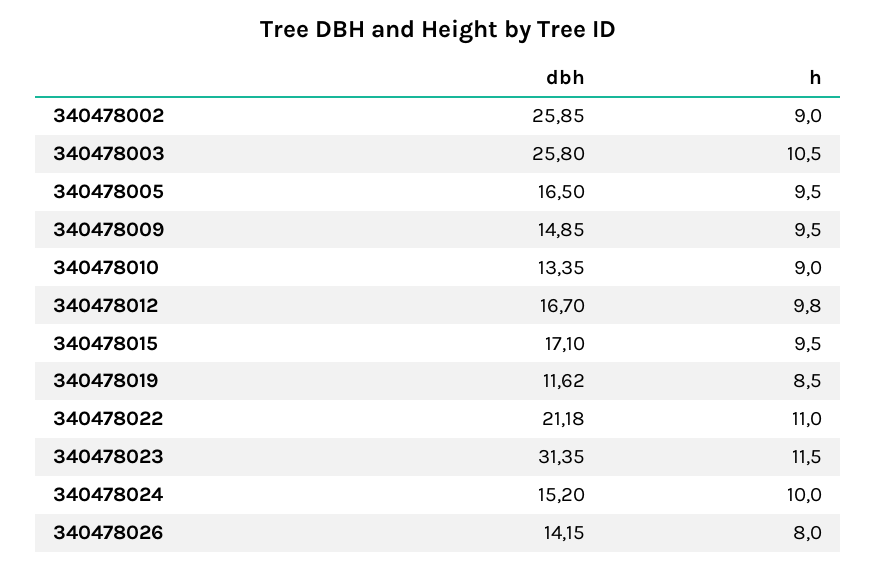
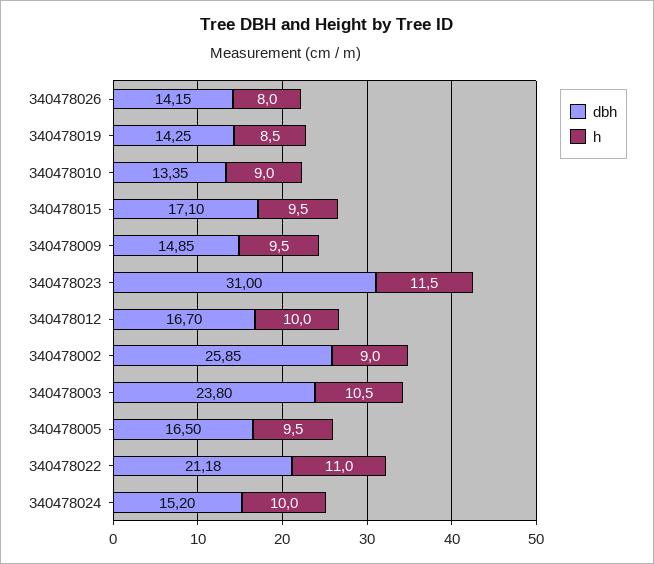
dbh, 340478003: 25.8 -> 23.8
h, 340478012: 9.8 -> 10
dbh, 340478019: 11.62 -> 14.25
dbh, 340478023: 31.35 -> 31

